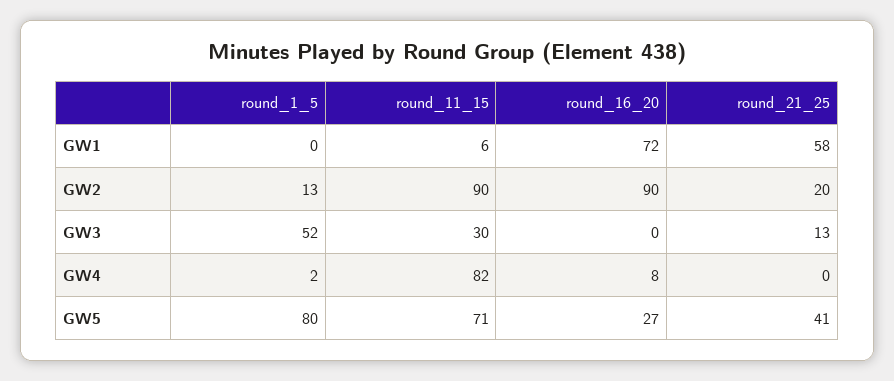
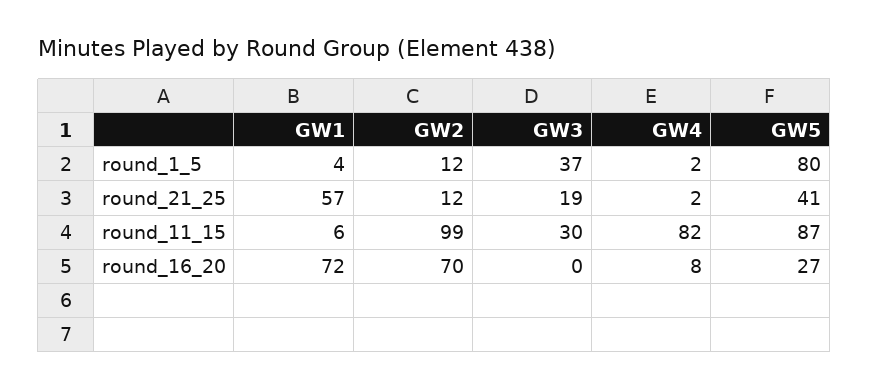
round_1_5, GW1: 0 -> 4
round_21_25, GW1: 58 -> 57
round_1_5, GW2: 13 -> 12
round_11_15, GW2: 90 -> 99
round_16_20, GW2: 90 -> 70
round_21_25, GW2: 20 -> 12
round_1_5, GW3: 52 -> 37
round_21_25, GW3: 13 -> 19
round_21_25, GW4: 0 -> 2
round_11_15, GW5: 71 -> 87

